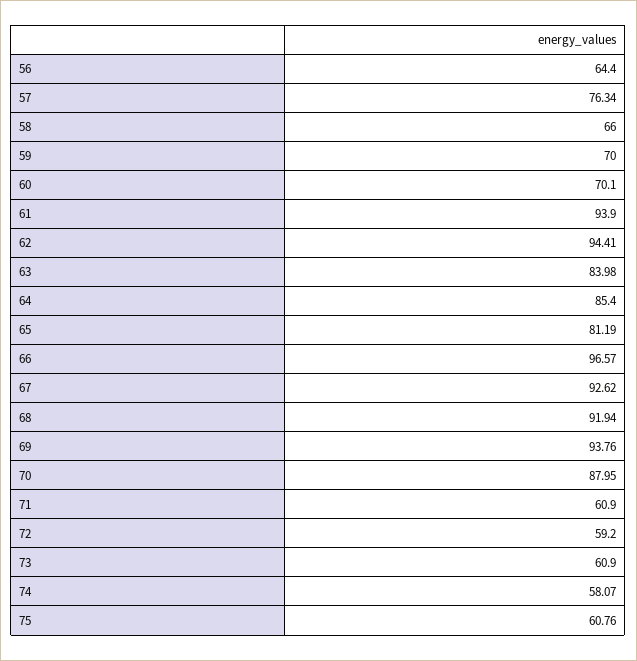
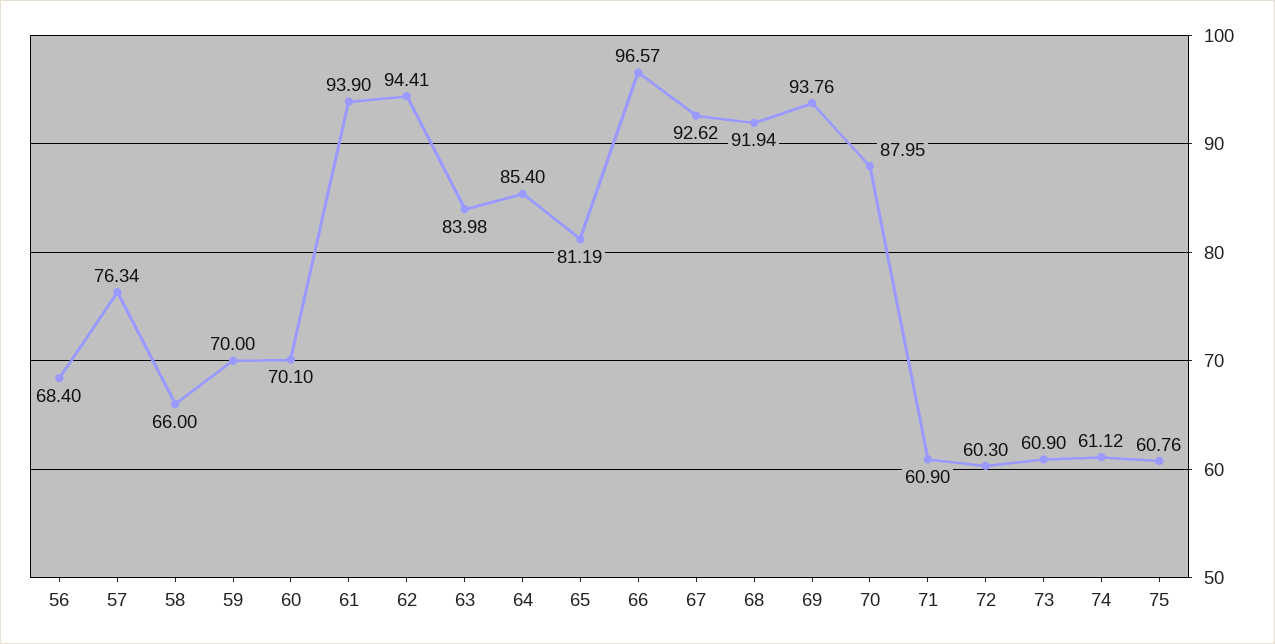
56: 64.4 -> 68.4
72: 59.2 -> 60.3
74: 58.07 -> 61.12

